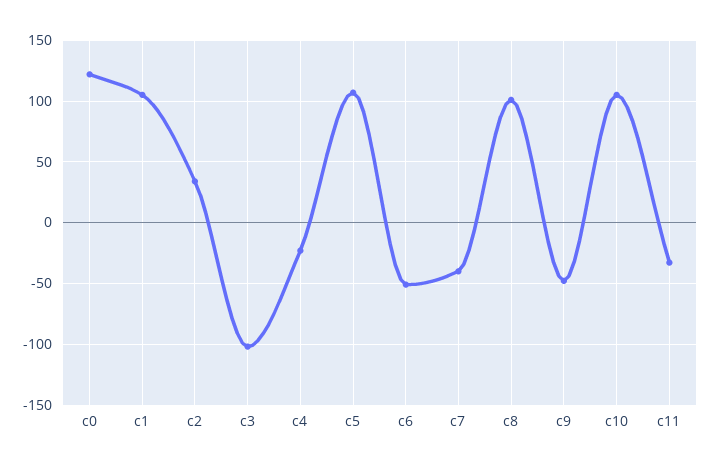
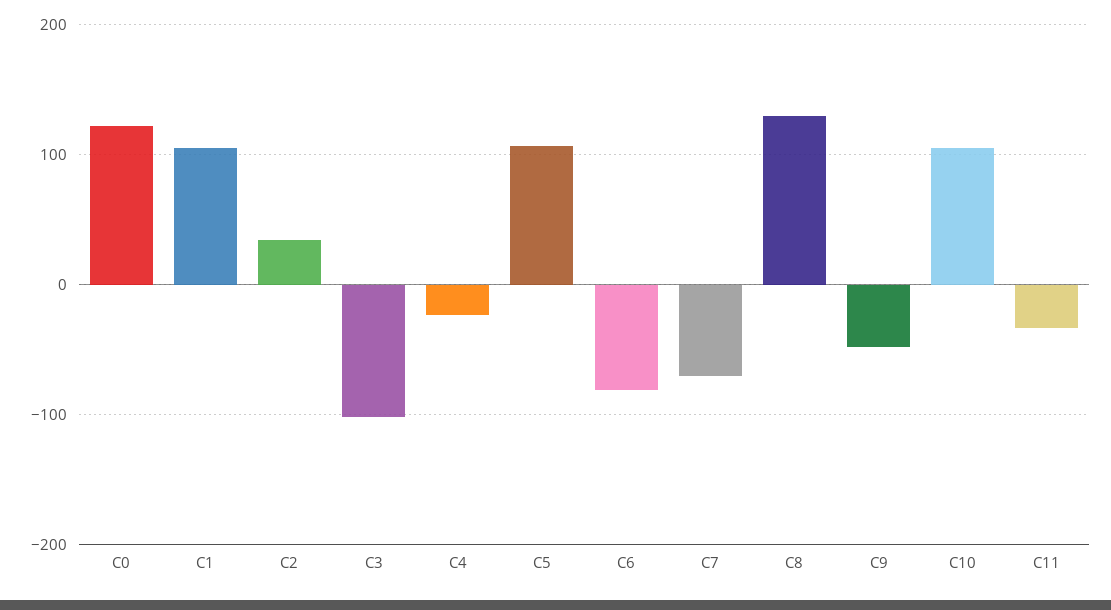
c6: -50 -> -80
c7: -40 -> -70
c8: 100 -> 130

